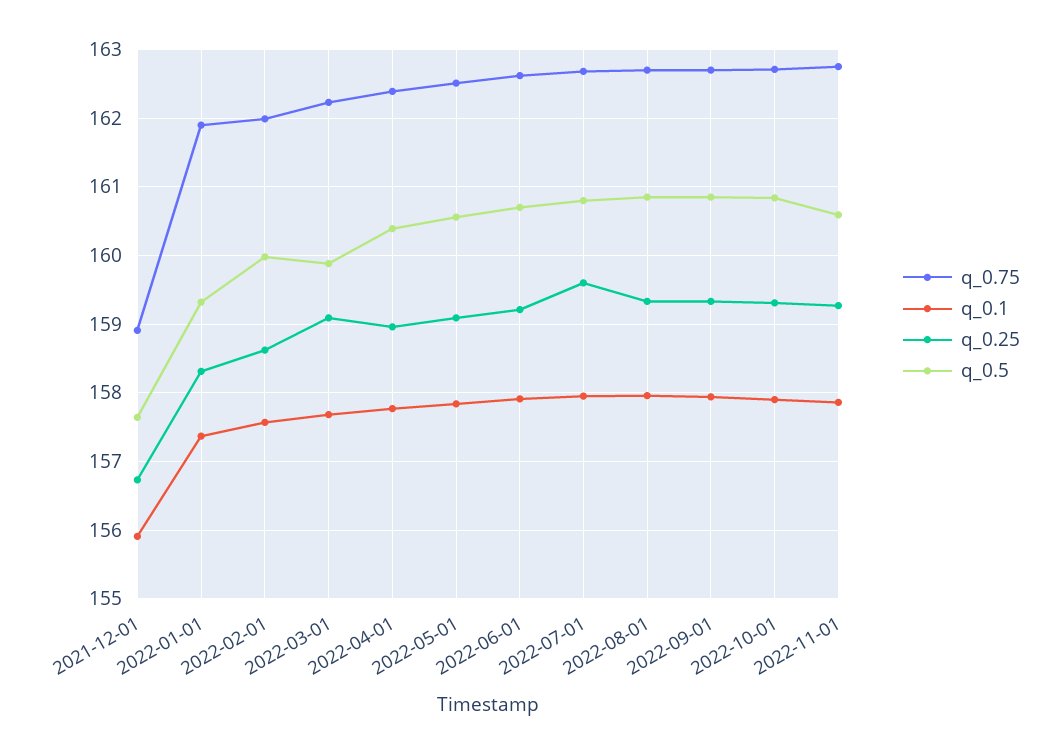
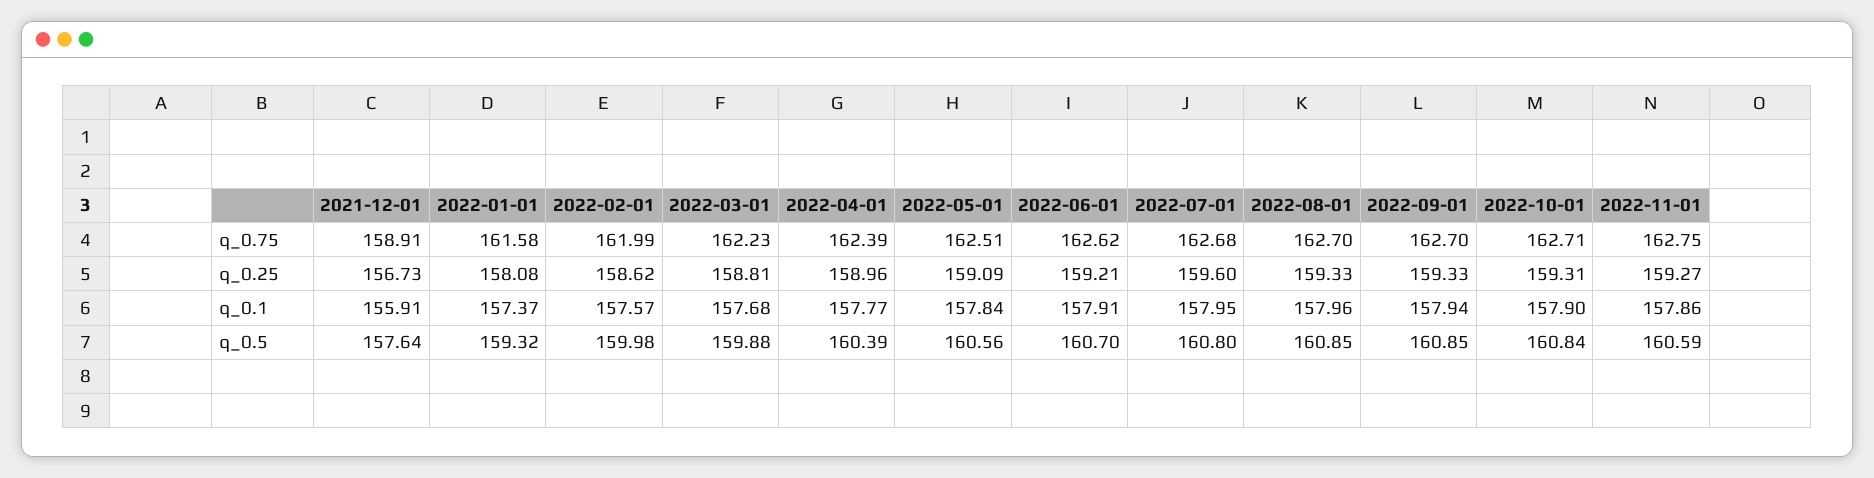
q_0.75, 2022-01-01: 161.9 -> 161.58
q_0.25, 2022-01-01: 158.3 -> 158.08
q_0.25, 2022-03-01: 159.1 -> 158.81

